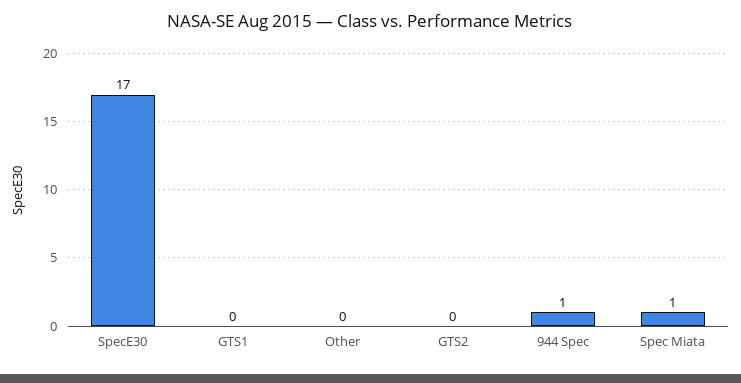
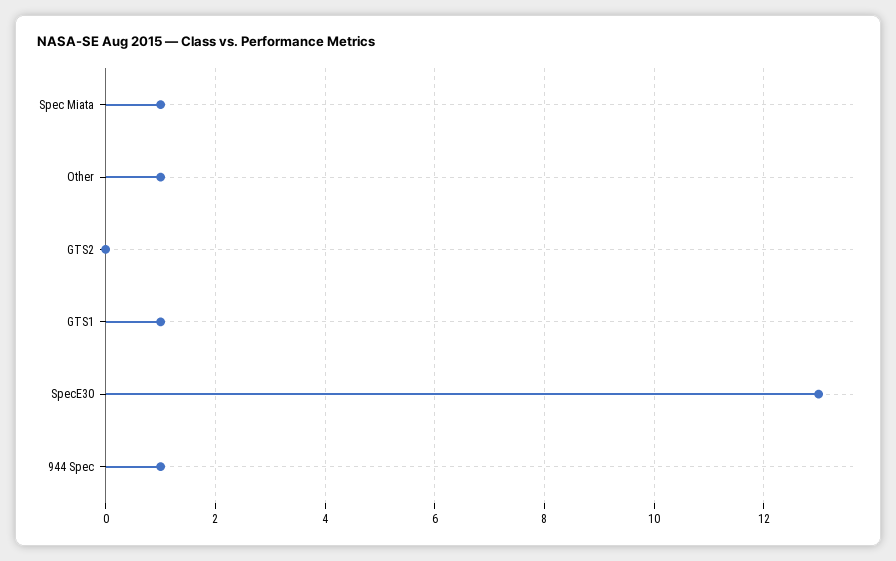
SpecE30: 17 -> 13
GTS1: 0 -> 1
Other: 0 -> 1

